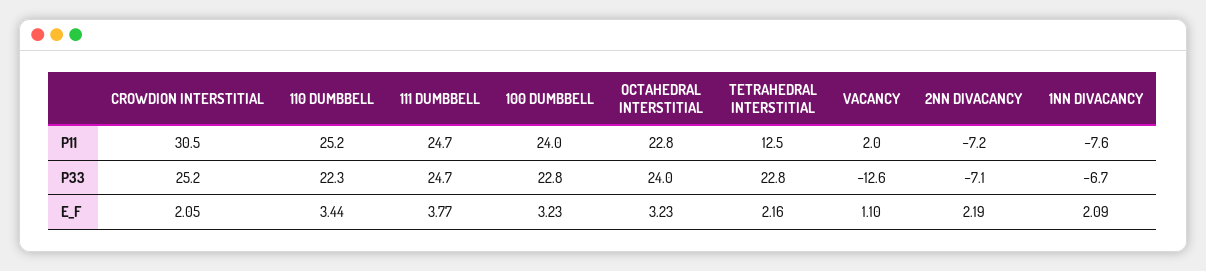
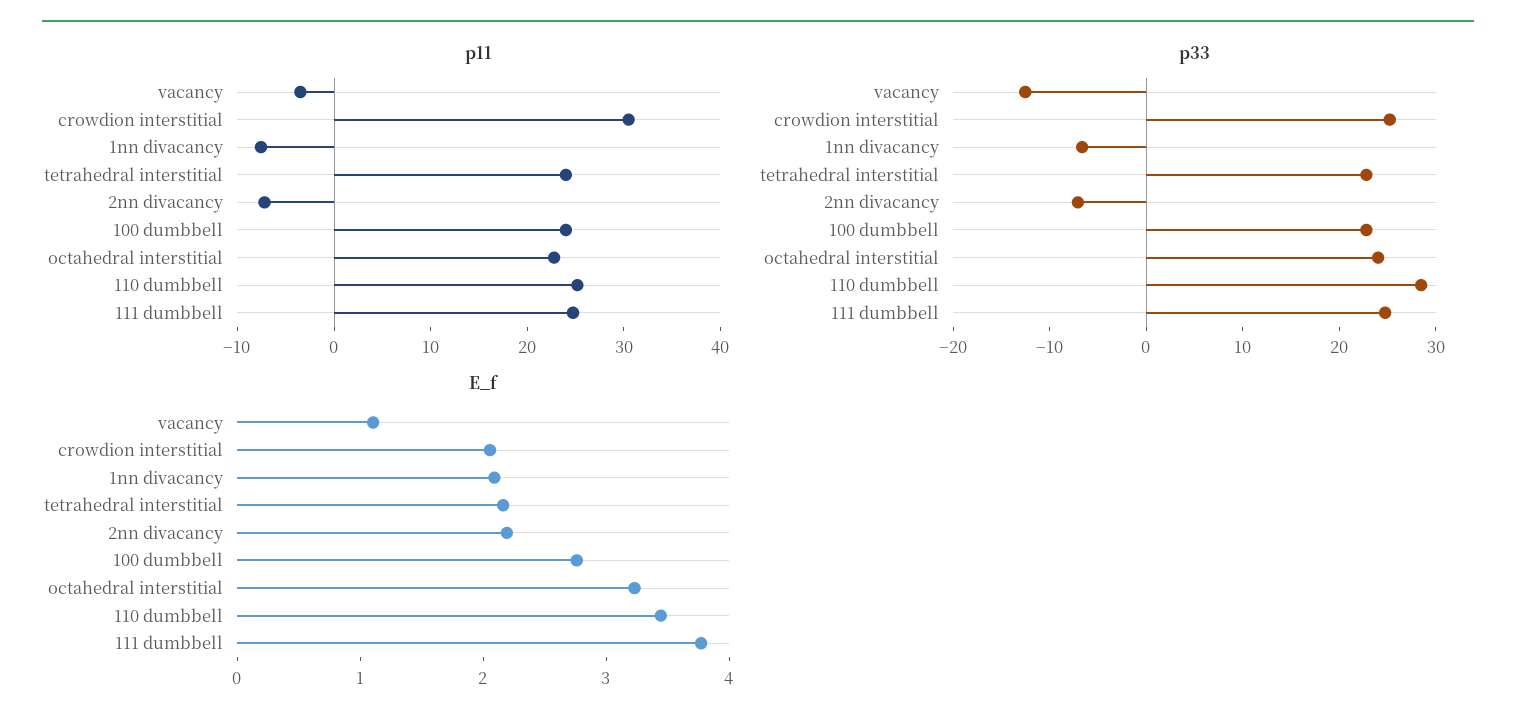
P11, TETRAHEDRAL INTERSTITIAL: 12.5 -> 24
P11, VACANCY: 2 -> -4
P33, 110 DUMBBELL: 22.3 -> 28
E_F, 100 DUMBBELL: 3.23 -> 2.8

